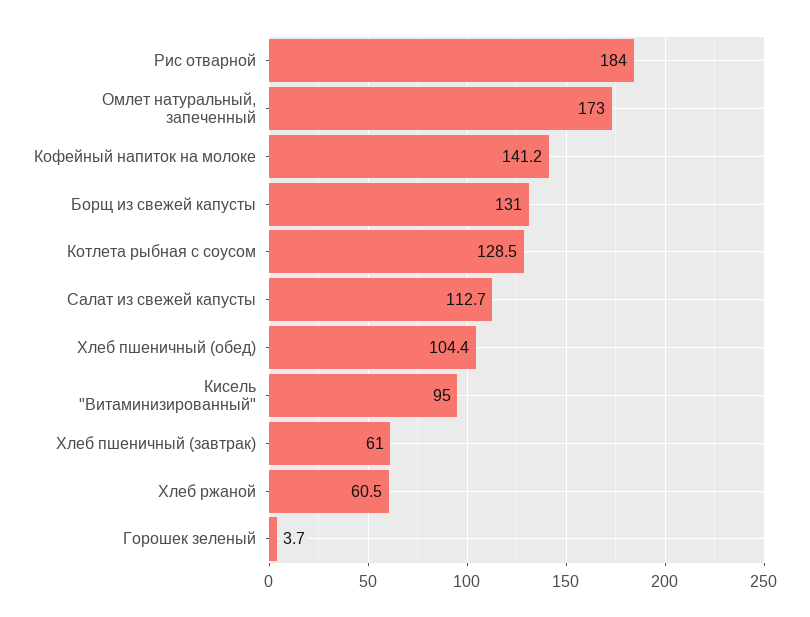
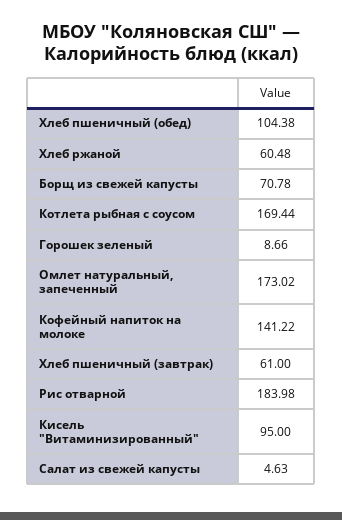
Борщ из свежей капусты: 131 -> 70.78
Котлета рыбная с соусом: 128.5 -> 169.44
Салат из свежей капусты: 112.7 -> 4.63
Горошек зеленый: 3.7 -> 8.66

